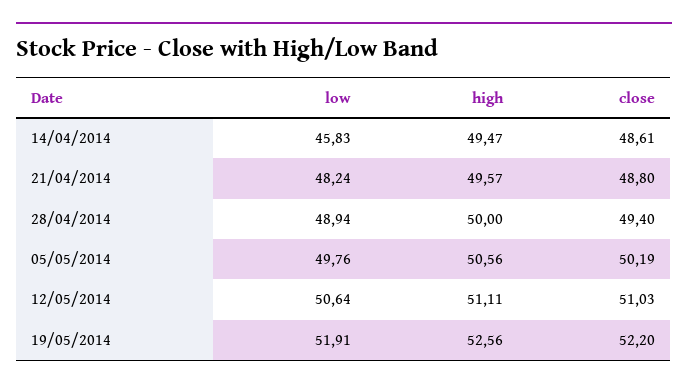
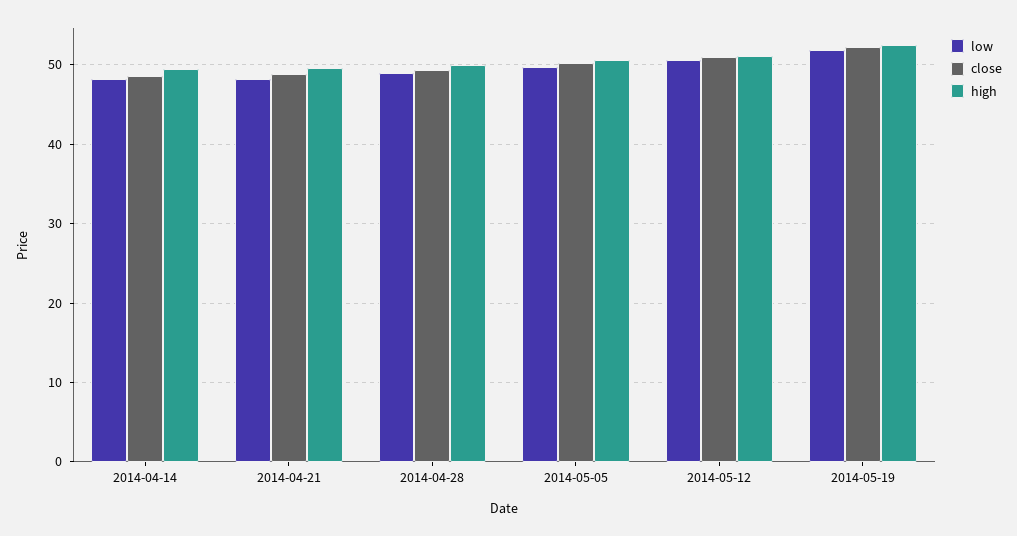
low, 14/04/2014: 45.83 -> 48

